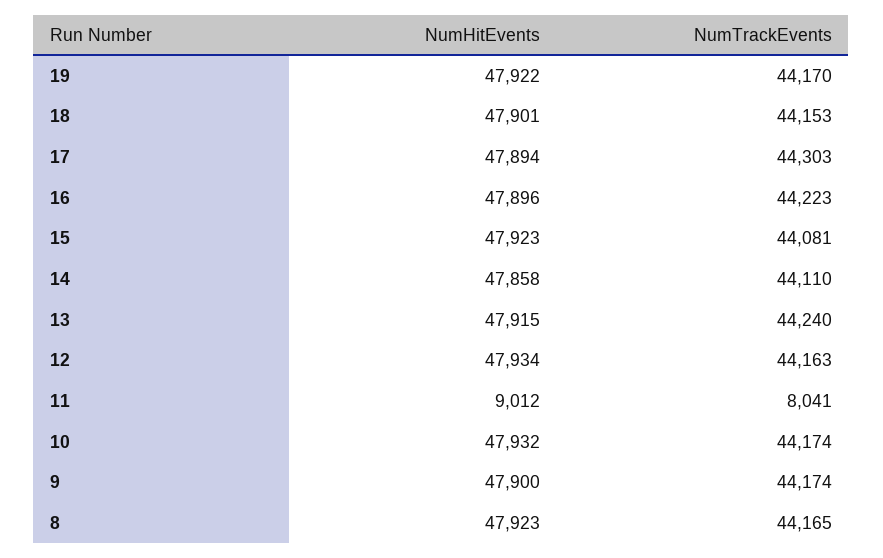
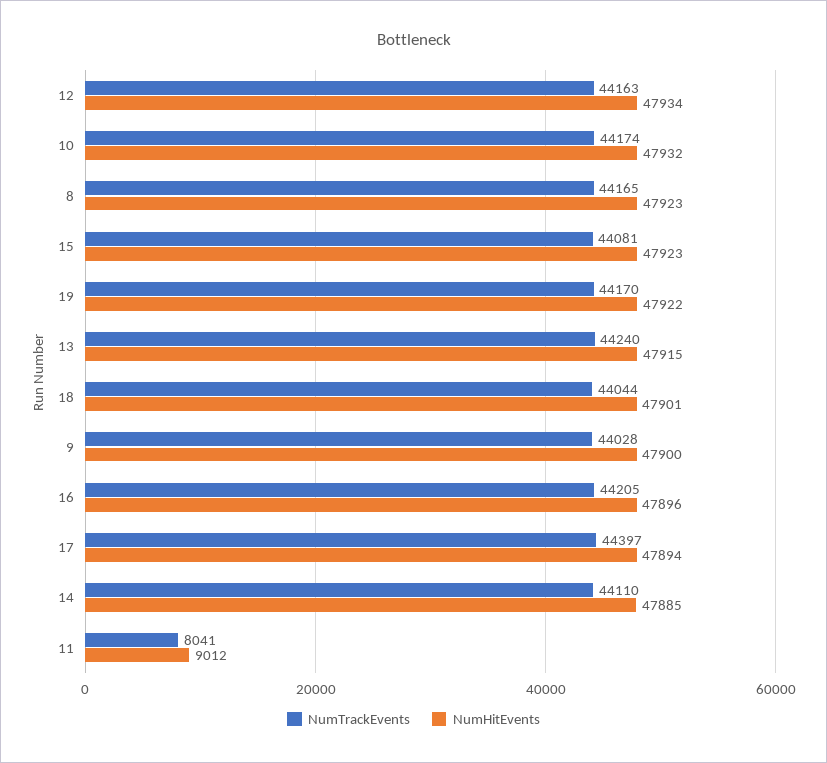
NumTrackEvents, 18: 44153 -> 44044
NumTrackEvents, 17: 44303 -> 44397
NumTrackEvents, 16: 44223 -> 44205
NumHitEvents, 14: 47858 -> 47885
NumTrackEvents, 9: 44174 -> 44028

